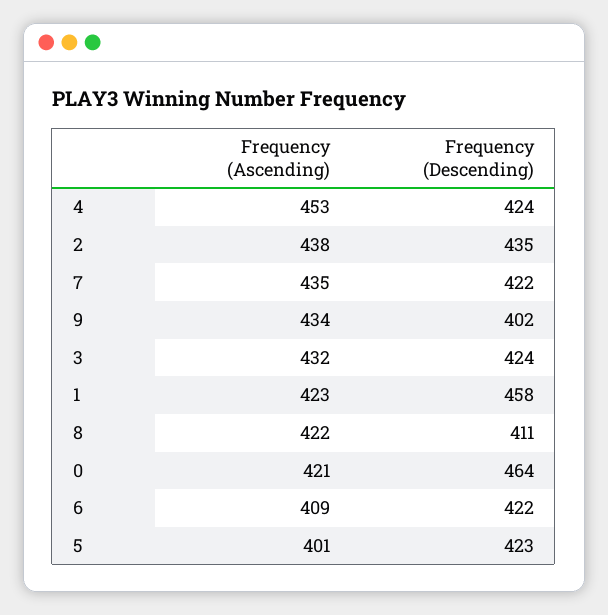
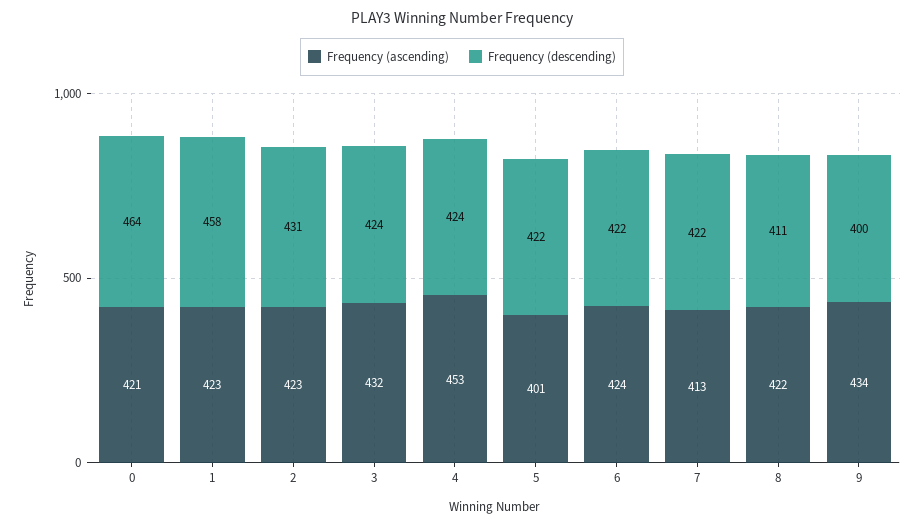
Frequency (Ascending), 2: 438 -> 423
Frequency (Descending), 2: 435 -> 431
Frequency (Ascending), 7: 435 -> 413
Frequency (Descending), 9: 402 -> 400
Frequency (Ascending), 6: 409 -> 424
Frequency (Descending), 5: 423 -> 422

